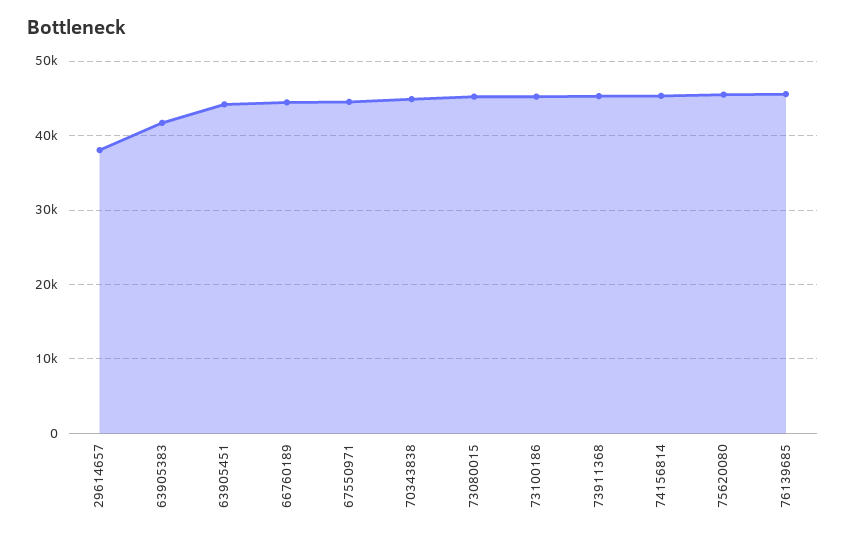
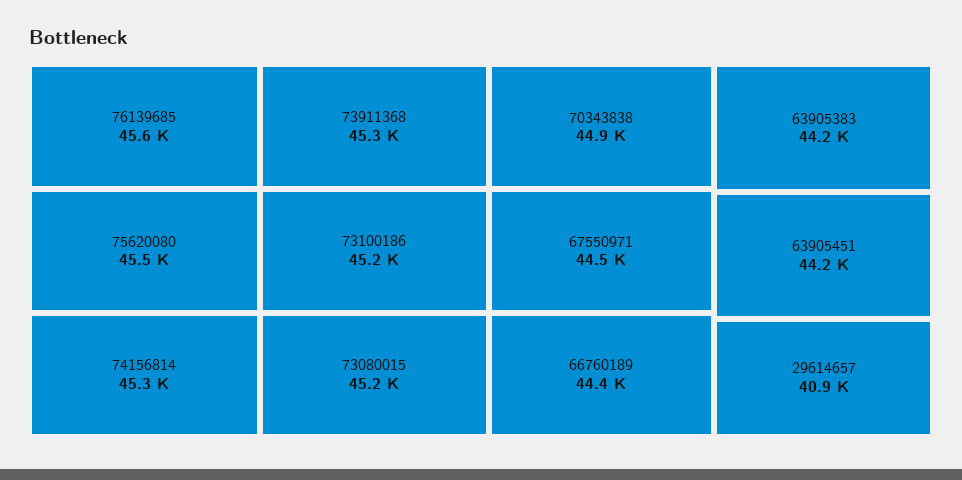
29614657: 38000 -> 40900
63905383: 42000 -> 44200

